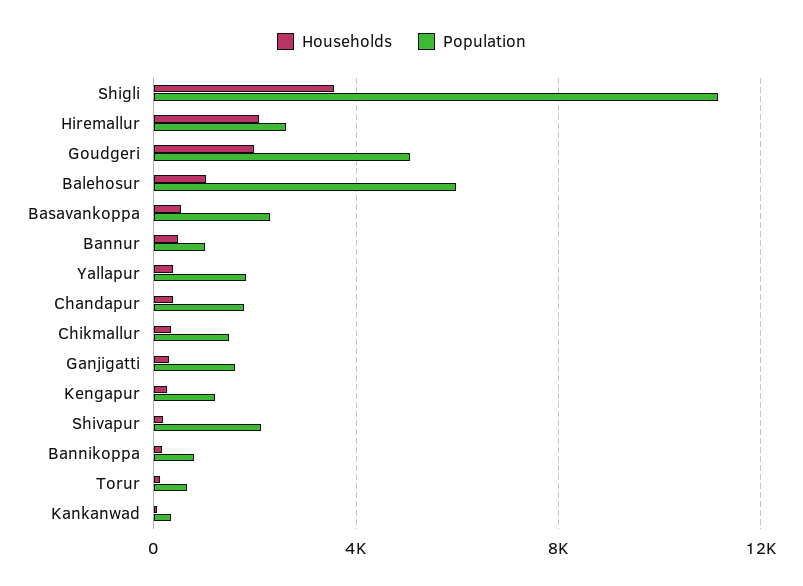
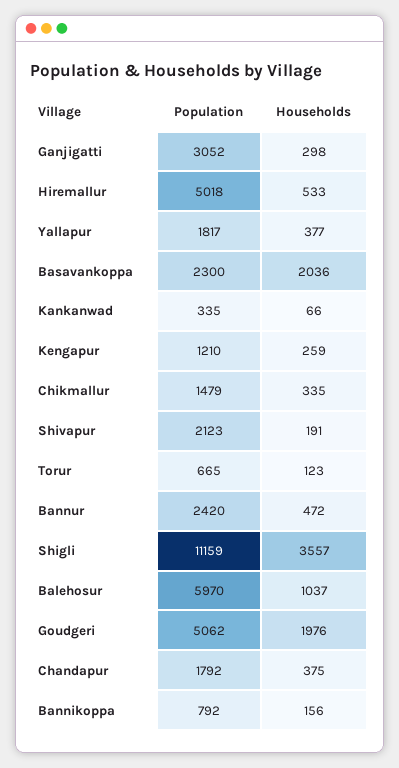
Households, Hiremallur: 2000 -> 533
Population, Hiremallur: 2500 -> 5018
Households, Basavankoppa: 500 -> 2036
Population, Bannur: 1000 -> 2420
Population, Ganjigatti: 1500 -> 3052

